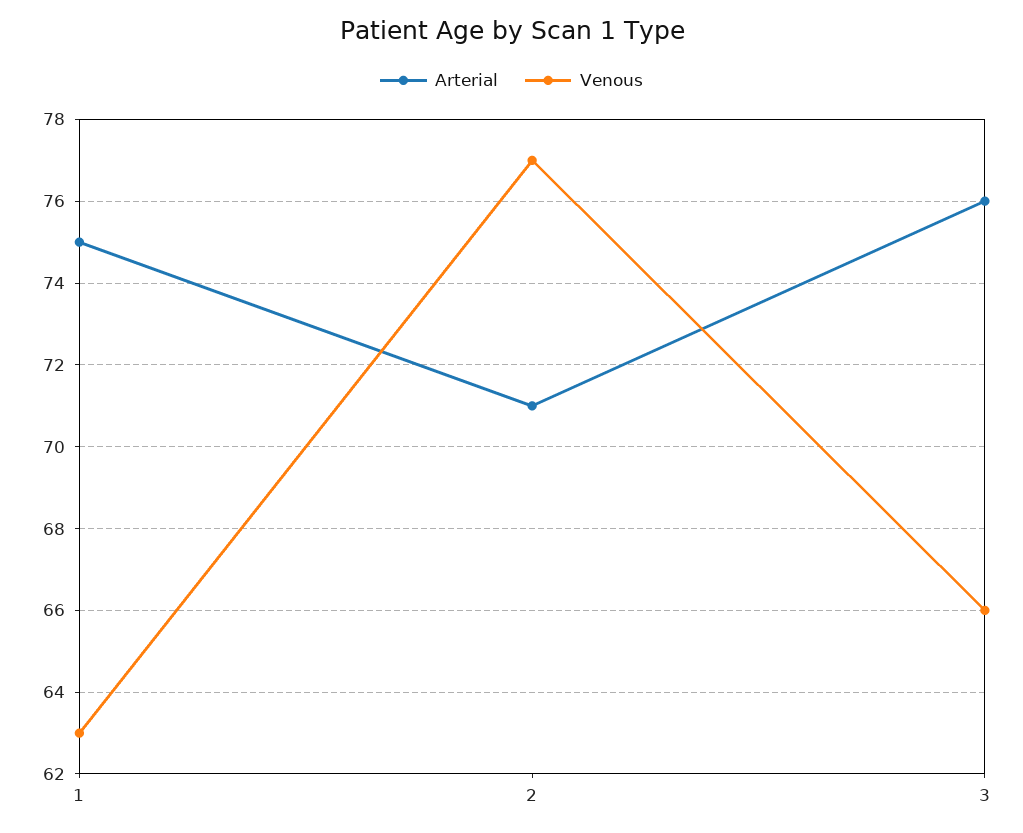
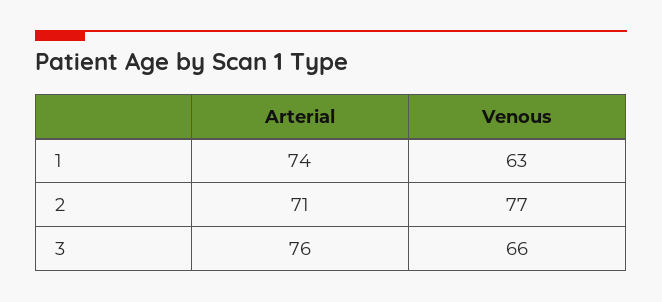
Arterial, 1: 75 -> 74

